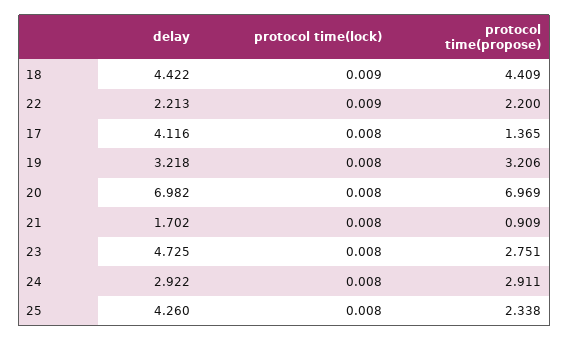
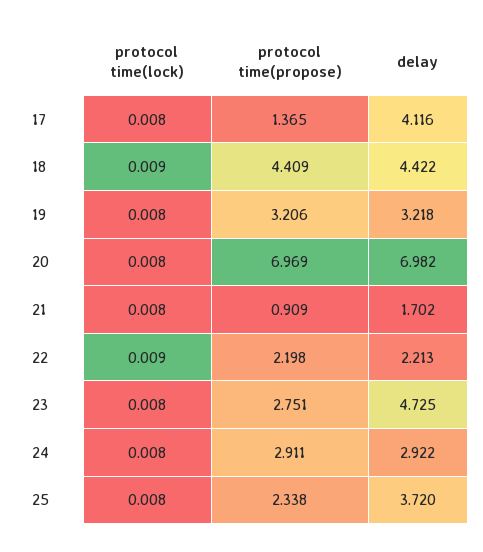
protocol time(propose), 22: 2.2 -> 2.198
delay, 25: 4.26 -> 3.72

